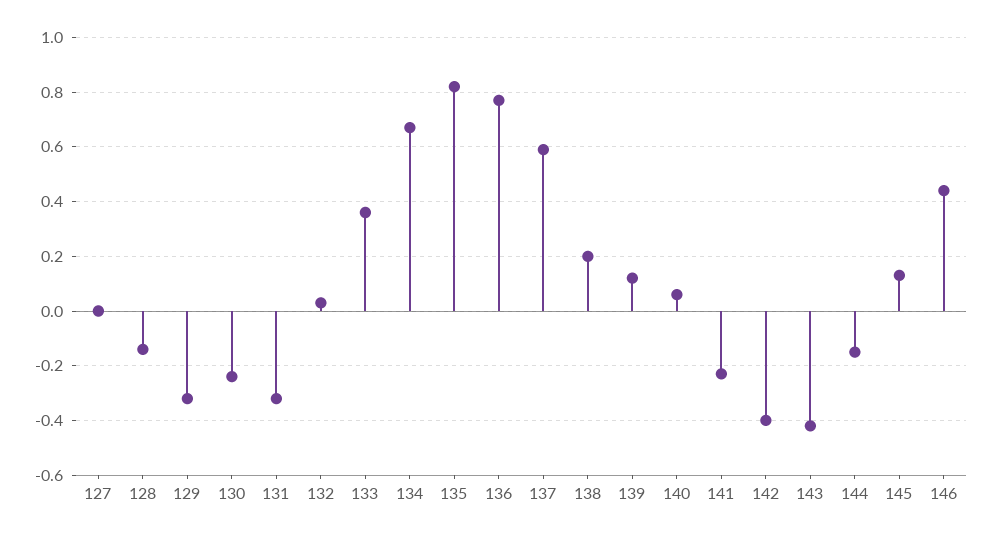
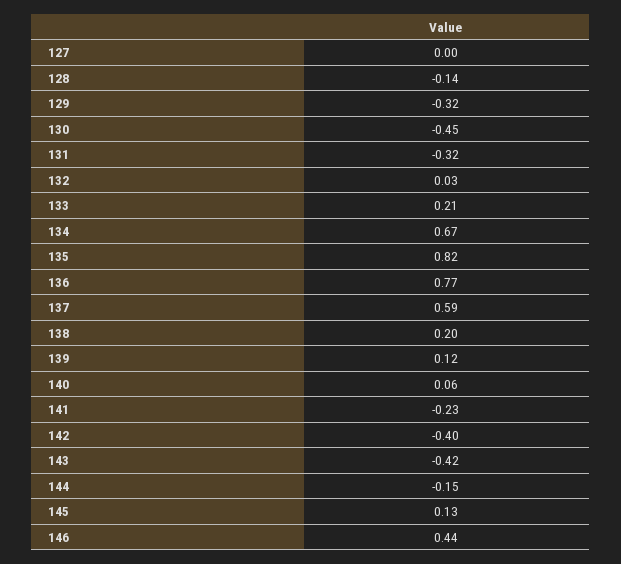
130: -0.25 -> -0.45
133: 0.35 -> 0.21

